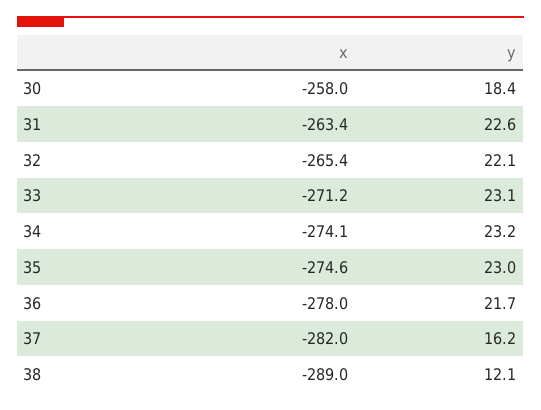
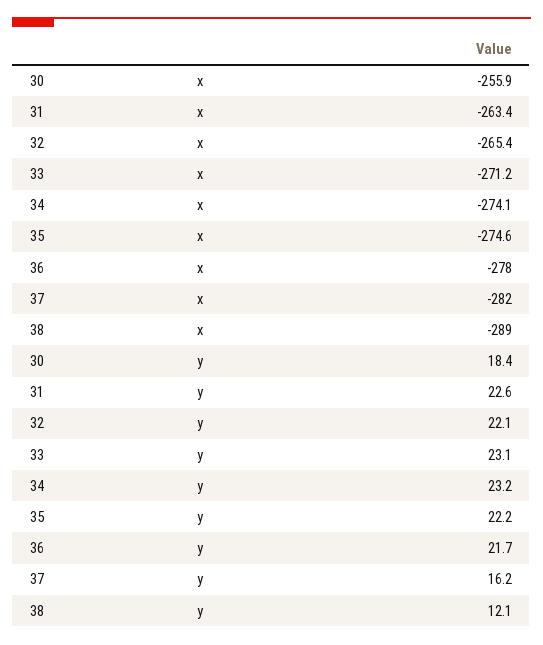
x, 30: -258 -> -255.9
y, 35: 23 -> 22.2

